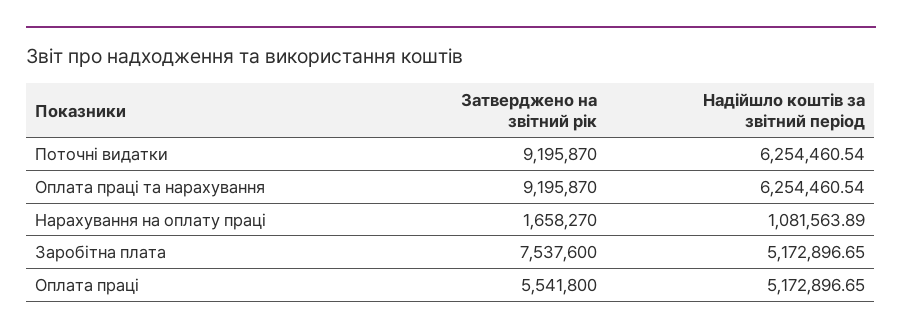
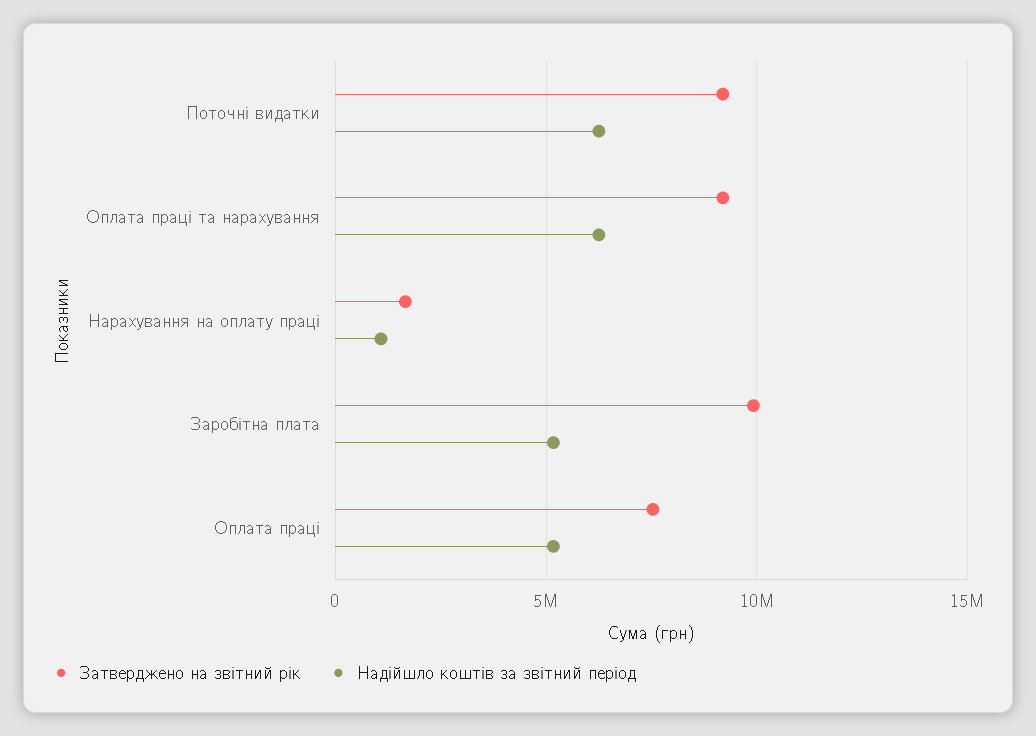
Затверджено на звітний рік, Заробітна плата: 7537600 -> 10000000
Затверджено на звітний рік, Оплата праці: 5541800 -> 7500000

